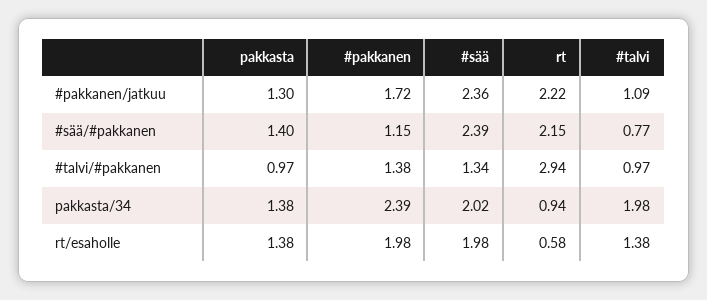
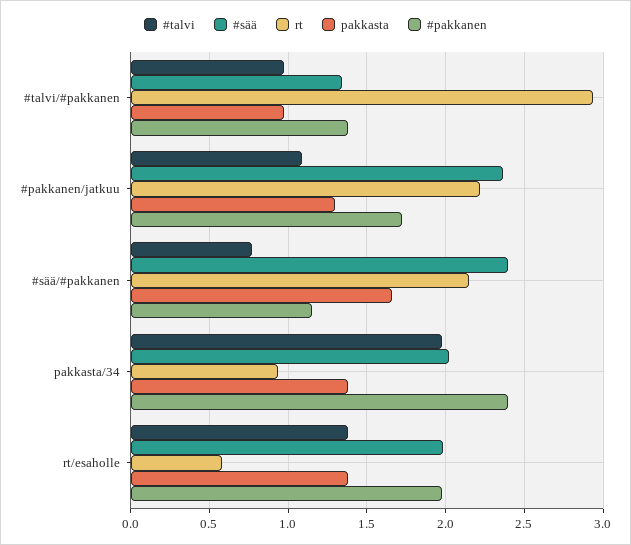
pakkasta, #sää/#pakkanen: 1.4 -> 1.65

